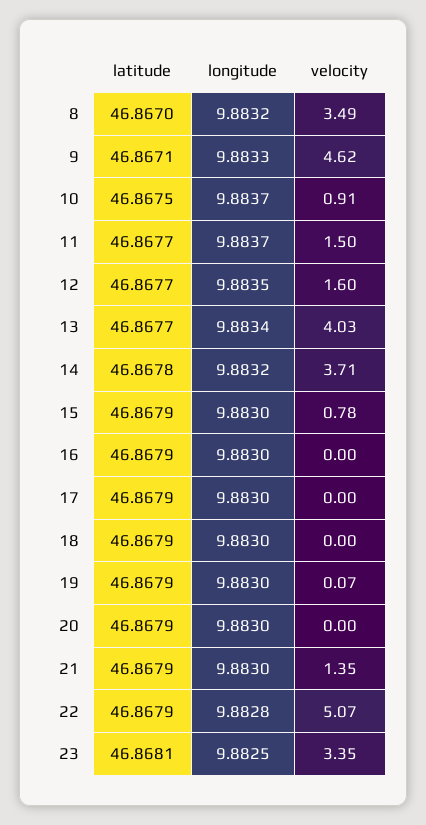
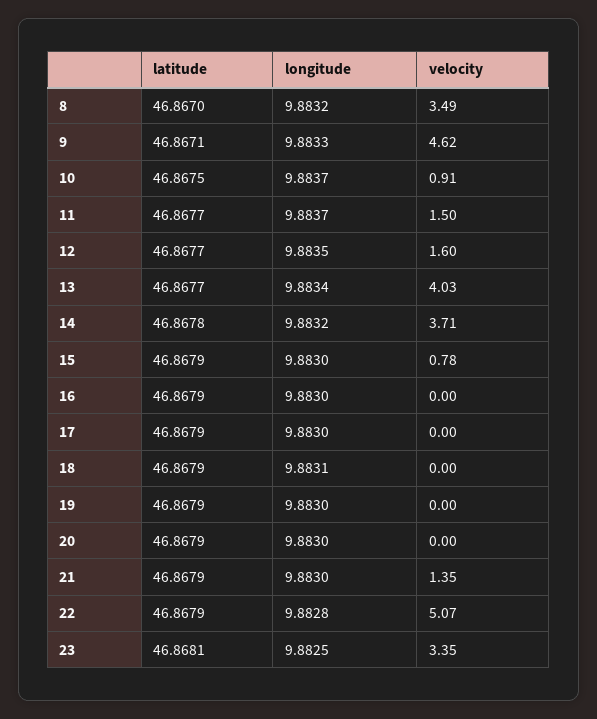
longitude, 18: 9.883 -> 9.8831
velocity, 19: 0.07 -> 0

